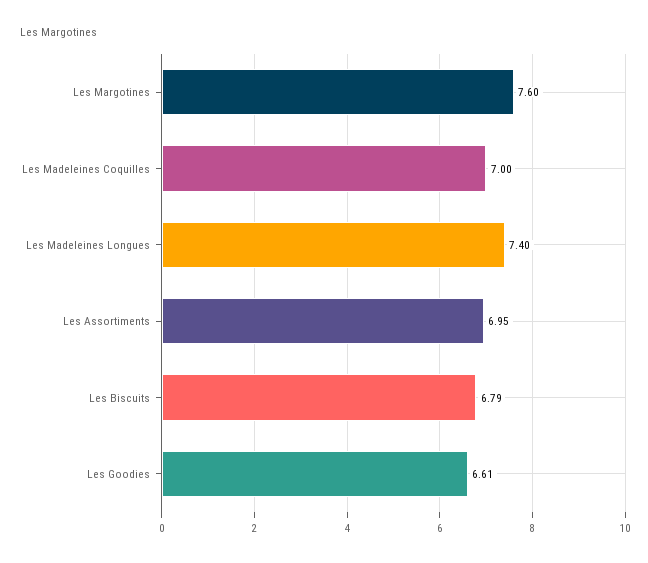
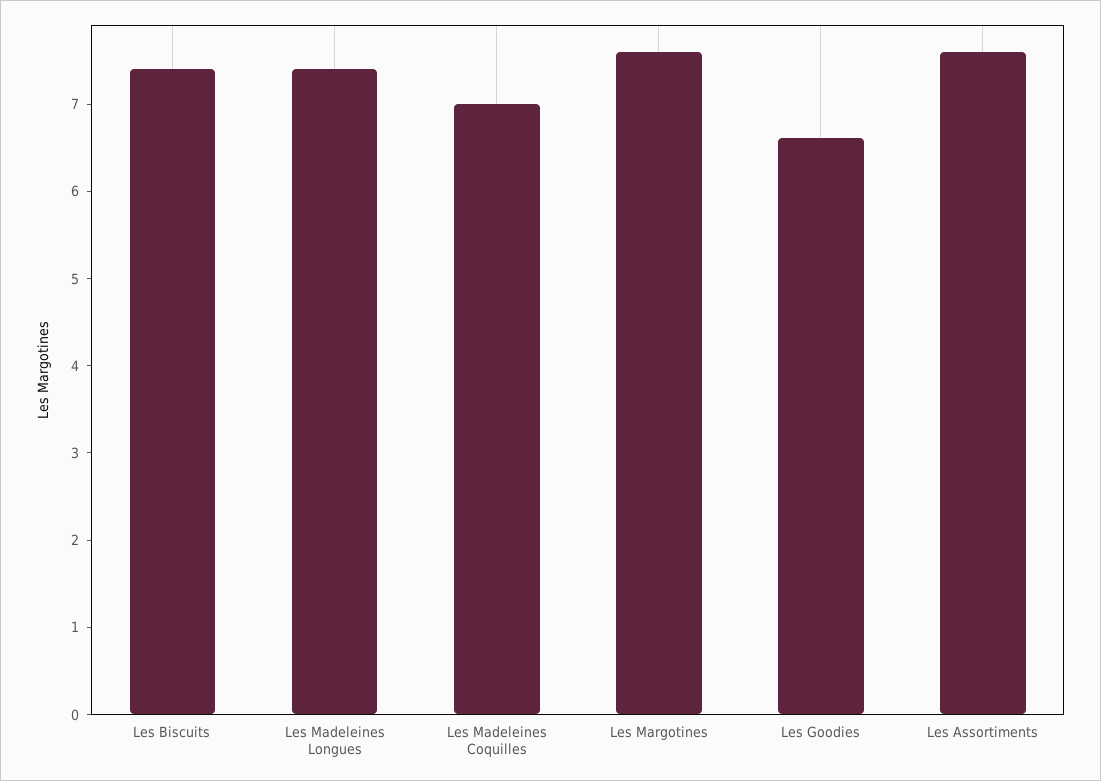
Les Assortiments: 6.95 -> 7.6
Les Biscuits: 6.79 -> 7.4

